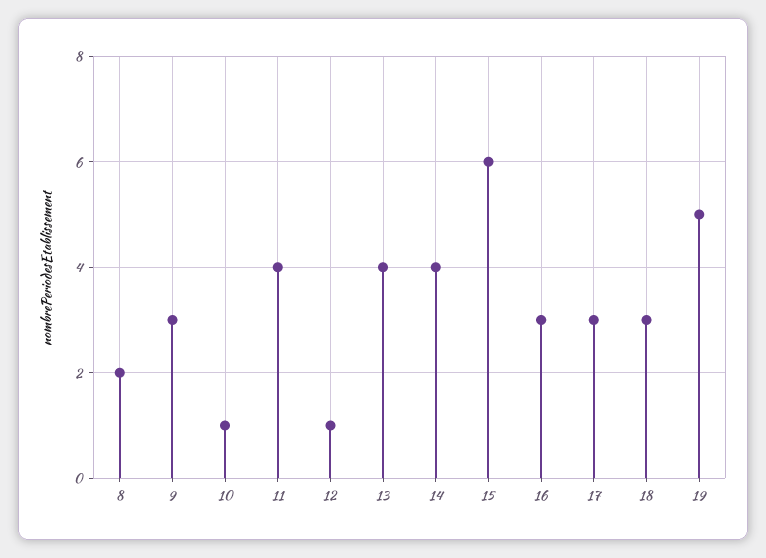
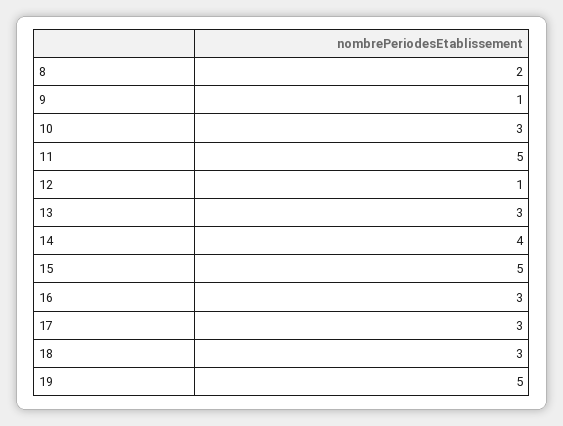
9: 3 -> 1
10: 1 -> 3
11: 4 -> 5
13: 4 -> 3
15: 6 -> 5

